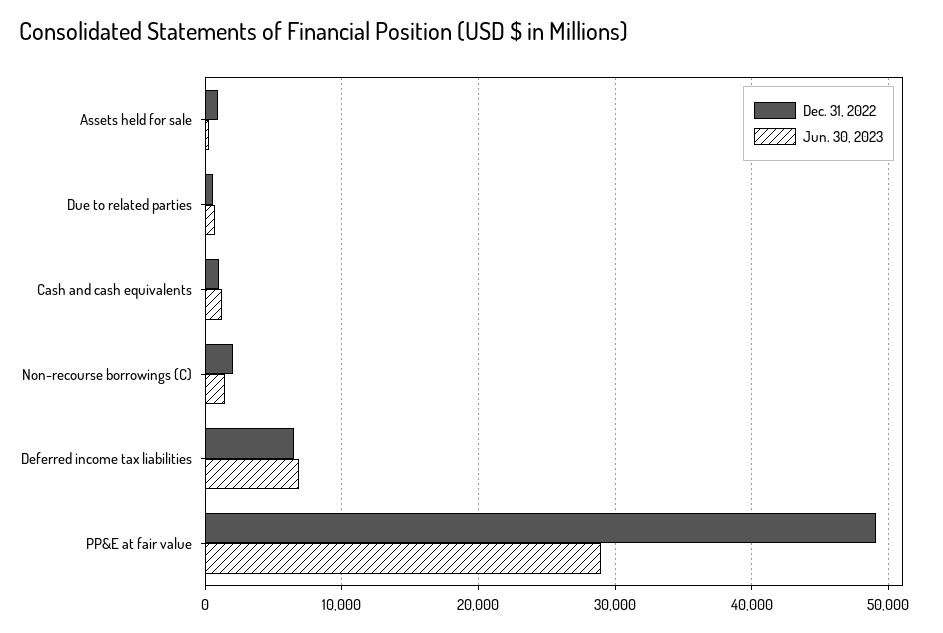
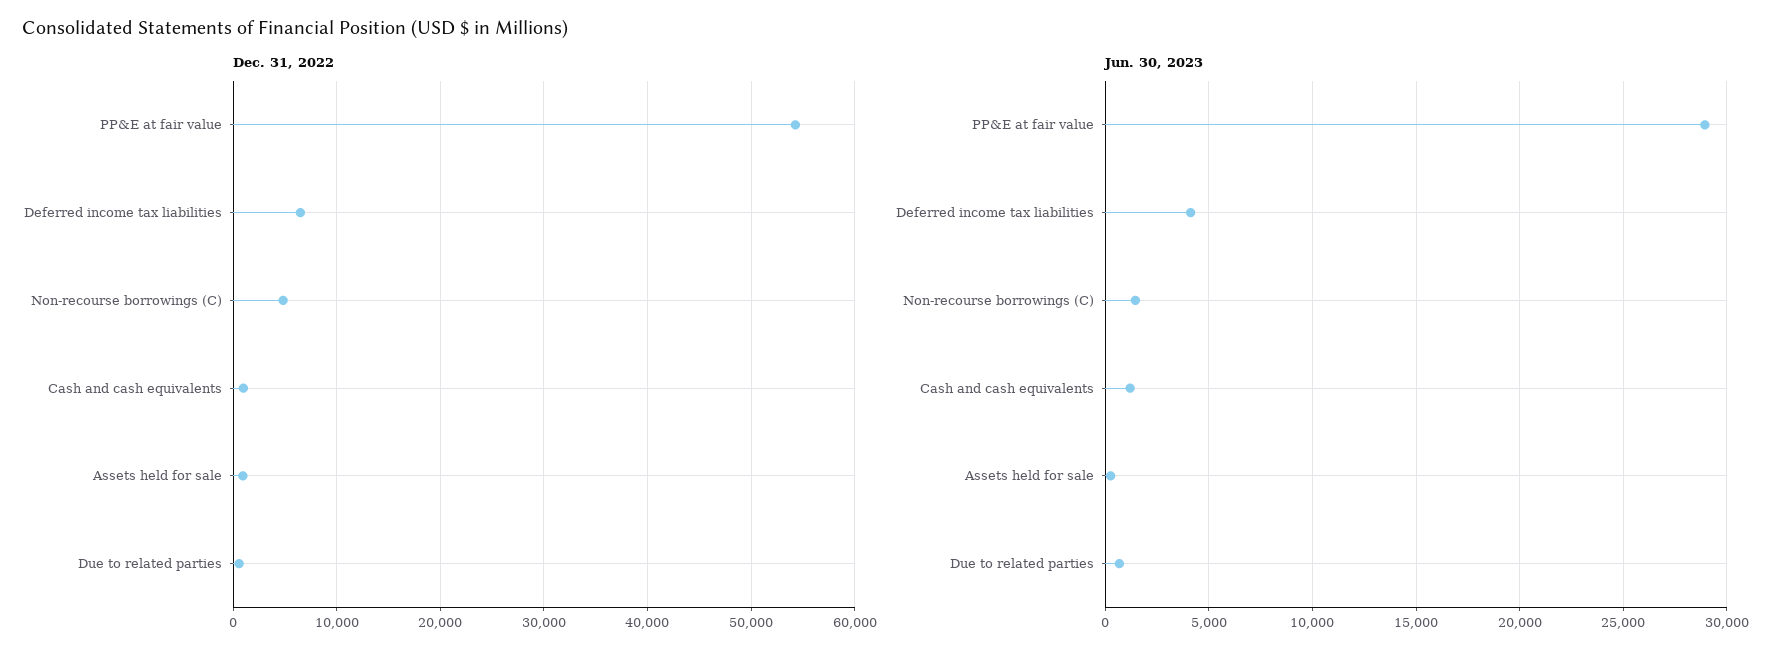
Dec. 31, 2022, Non-recourse borrowings (C): 2000 -> 5000
Jun. 30, 2023, Deferred income tax liabilities: 7000 -> 4000
Dec. 31, 2022, PP&E at fair value: 49000 -> 54000

